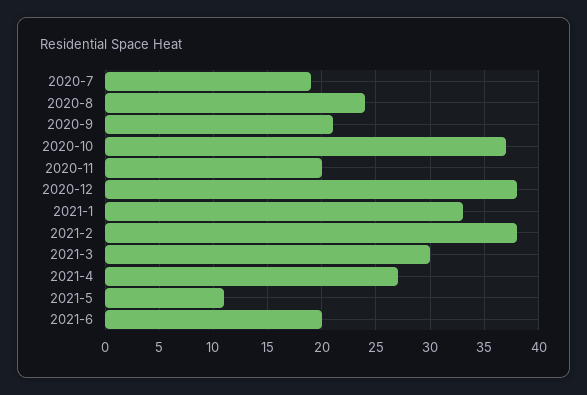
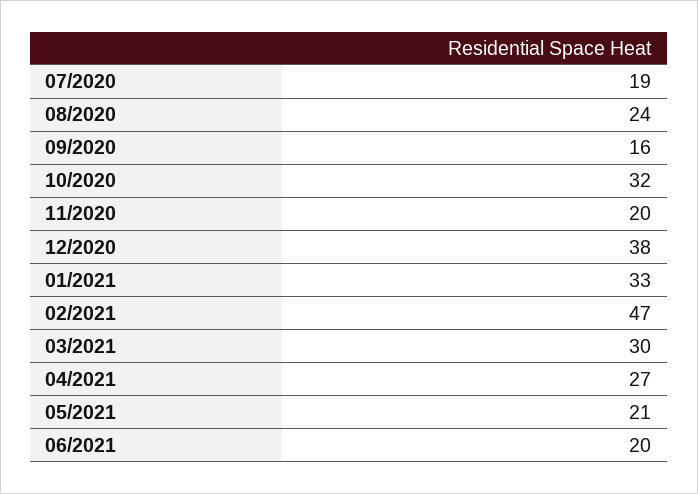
2020-9: 21 -> 16
2020-10: 37 -> 32
2021-2: 38 -> 47
2021-5: 11 -> 21

